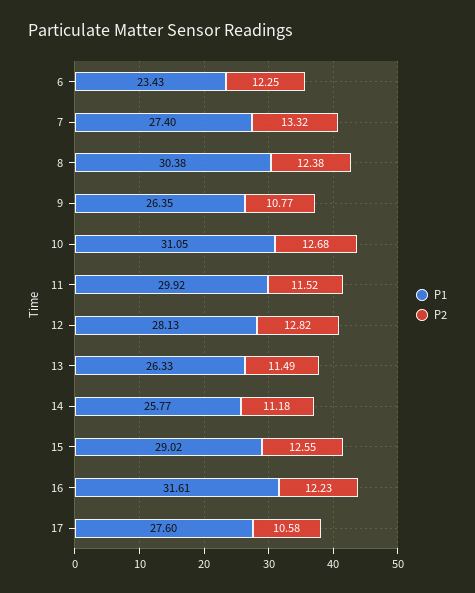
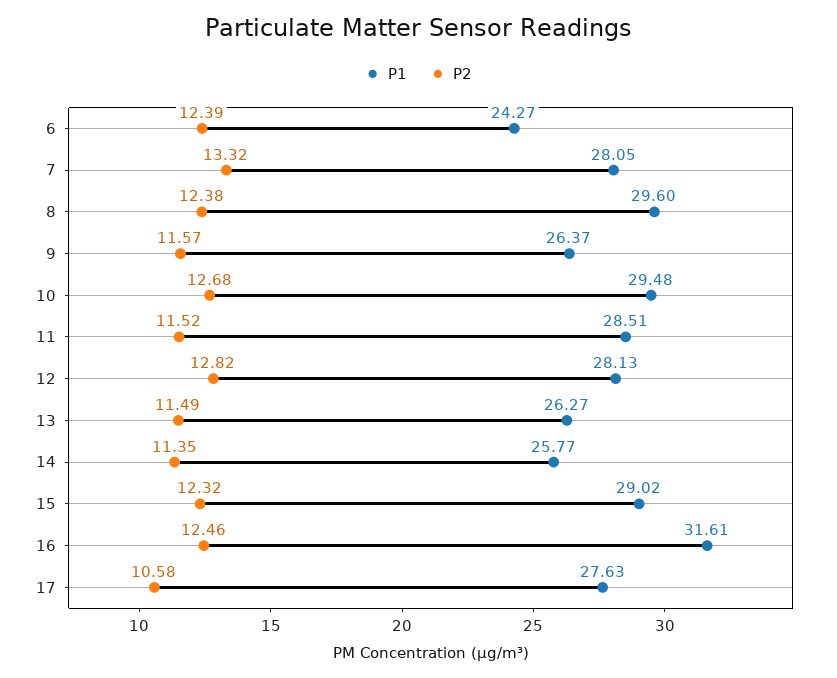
P1, 6: 23.43 -> 24.27
P2, 6: 12.25 -> 12.39
P1, 7: 27.4 -> 28.05
P1, 8: 30.38 -> 29.6
P1, 9: 26.35 -> 26.37
P2, 9: 10.77 -> 11.57
P1, 10: 31.05 -> 29.48
P1, 11: 29.92 -> 28.51
P1, 13: 26.33 -> 26.27
P2, 14: 11.18 -> 11.35
P2, 15: 12.55 -> 12.32
P2, 16: 12.23 -> 12.46
P1, 17: 27.6 -> 27.63

